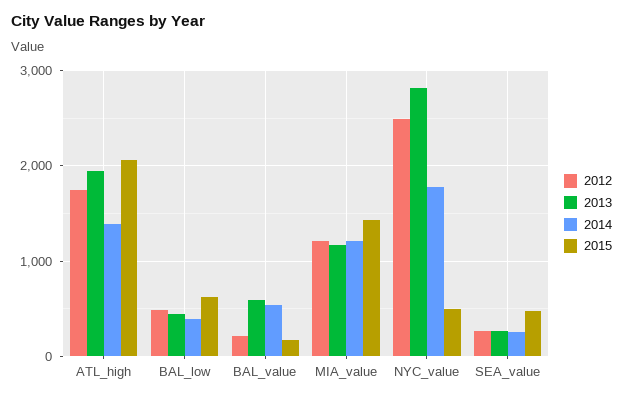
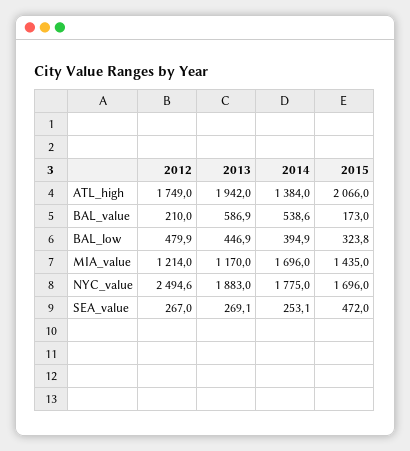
2015, BAL_low: 600 -> 323.8
2014, MIA_value: 1200 -> 1696
2013, NYC_value: 2800 -> 1883
2015, NYC_value: 500 -> 1696

